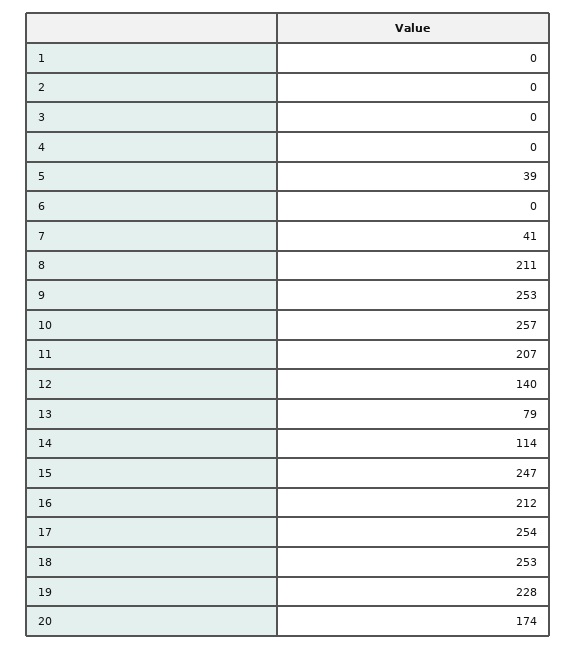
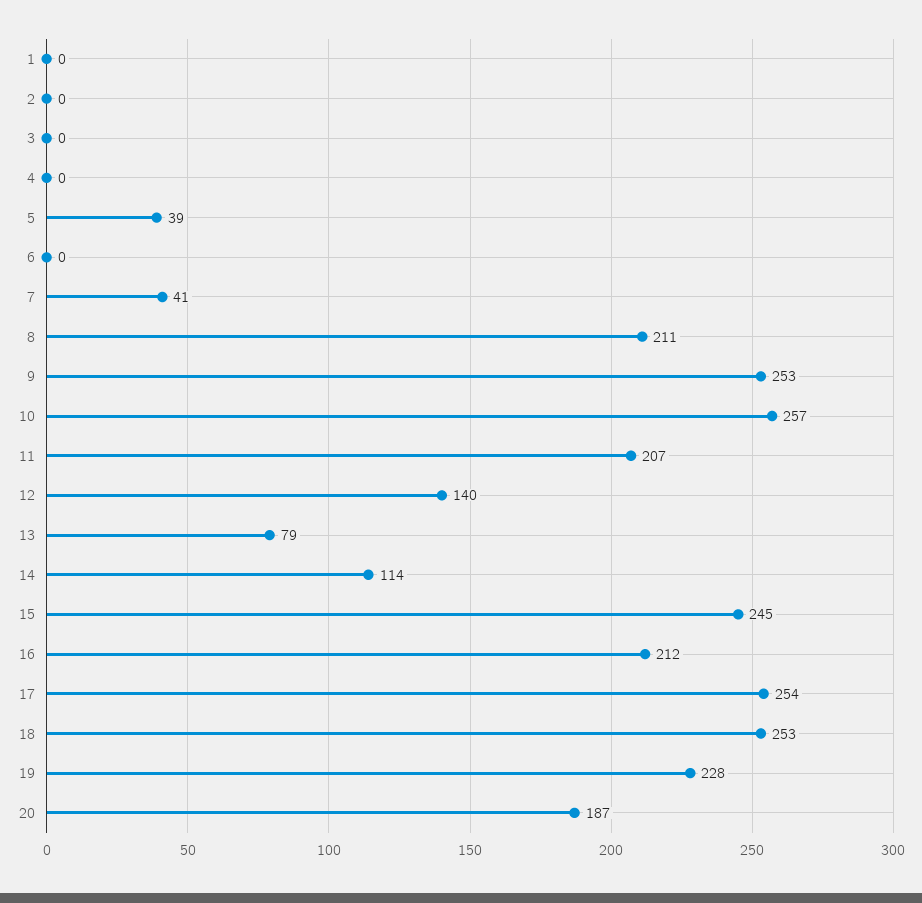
15: 247 -> 245
20: 174 -> 187

